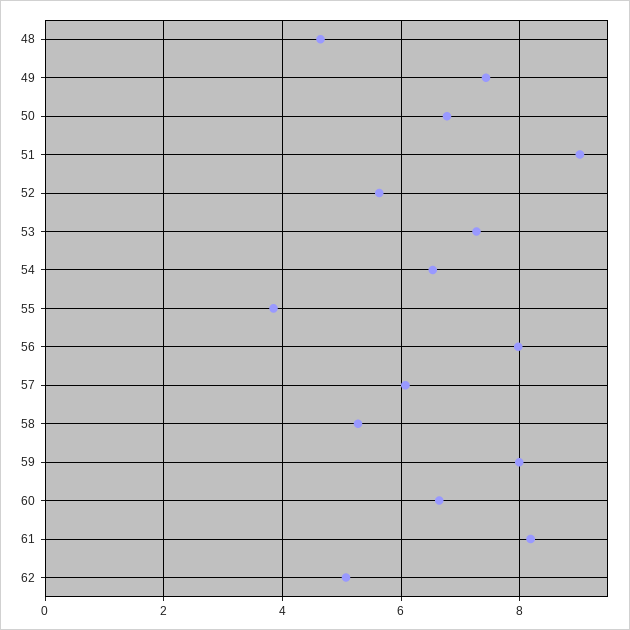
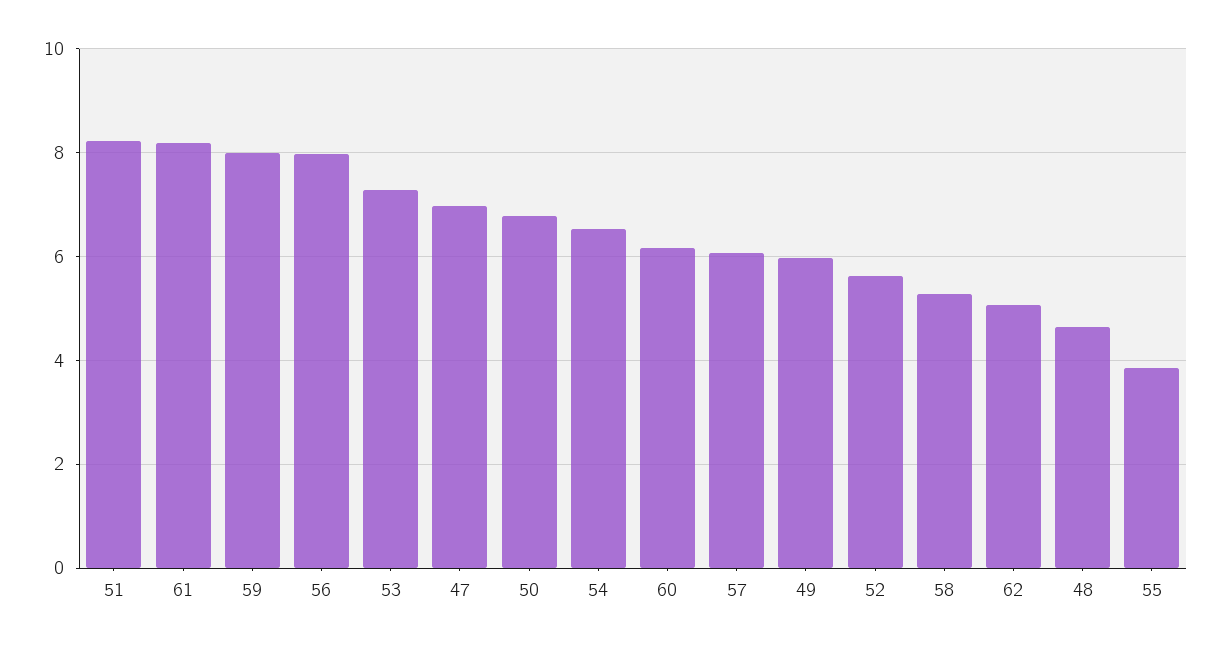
49: 7.4 -> 6
51: 9 -> 8.2
60: 6.6 -> 6.2
47: none -> 7

